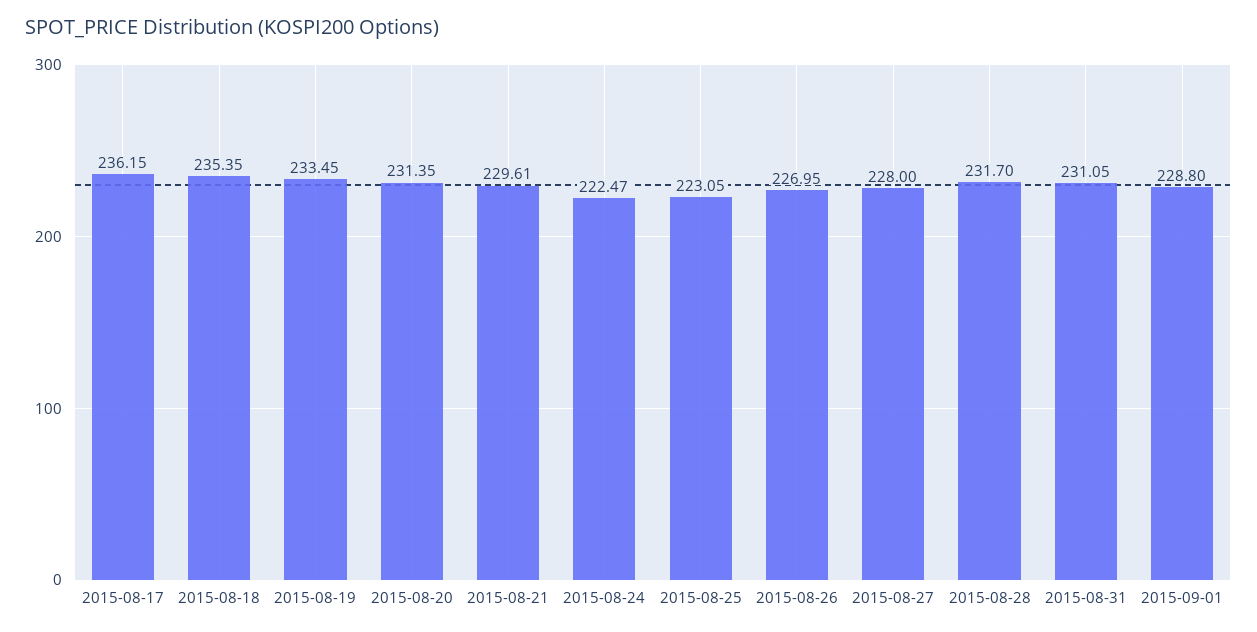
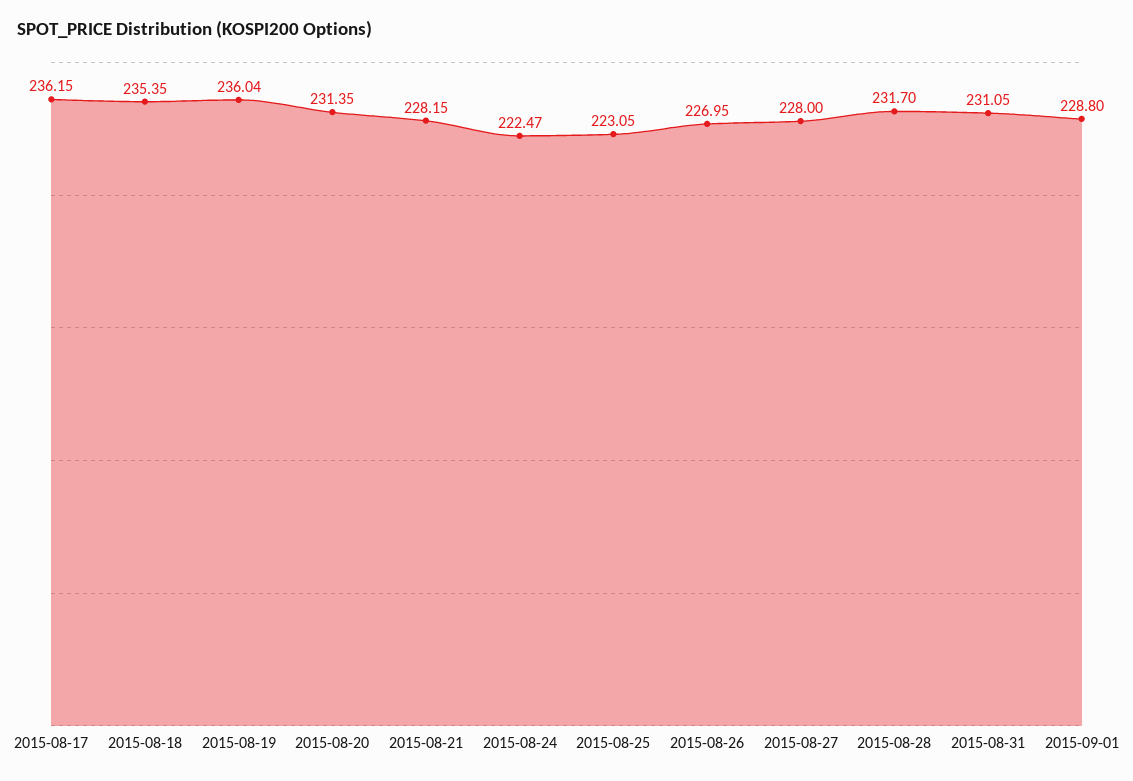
2015-08-19: 233.45 -> 236.04
2015-08-21: 229.61 -> 228.15

